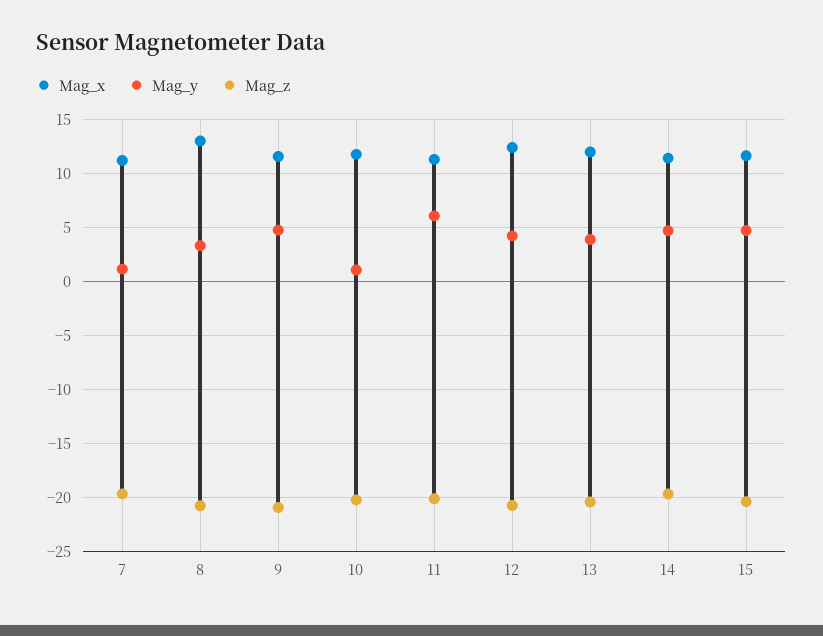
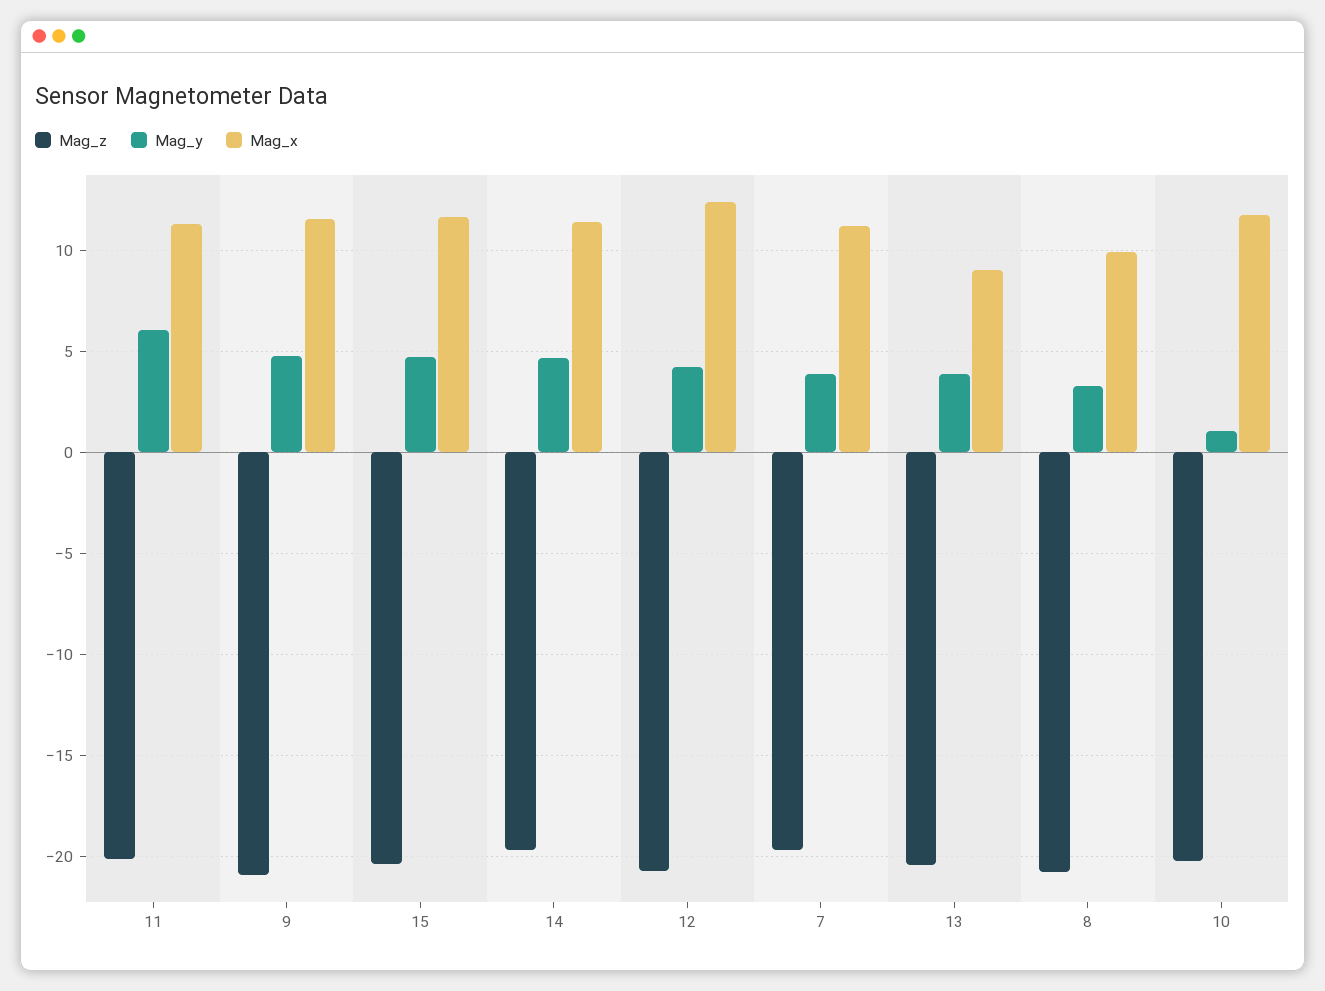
Mag_y, 7: 1 -> 4
Mag_x, 8: 13 -> 10
Mag_x, 13: 12 -> 9

